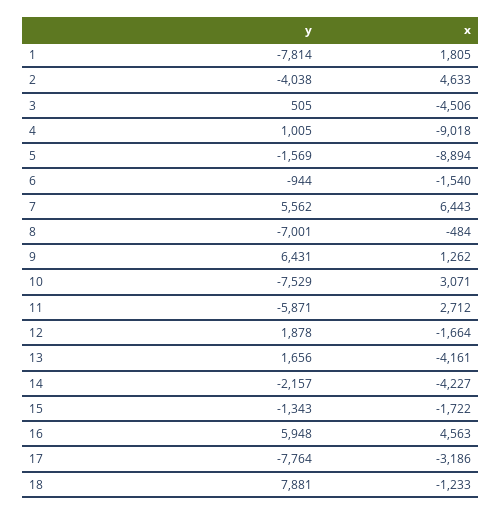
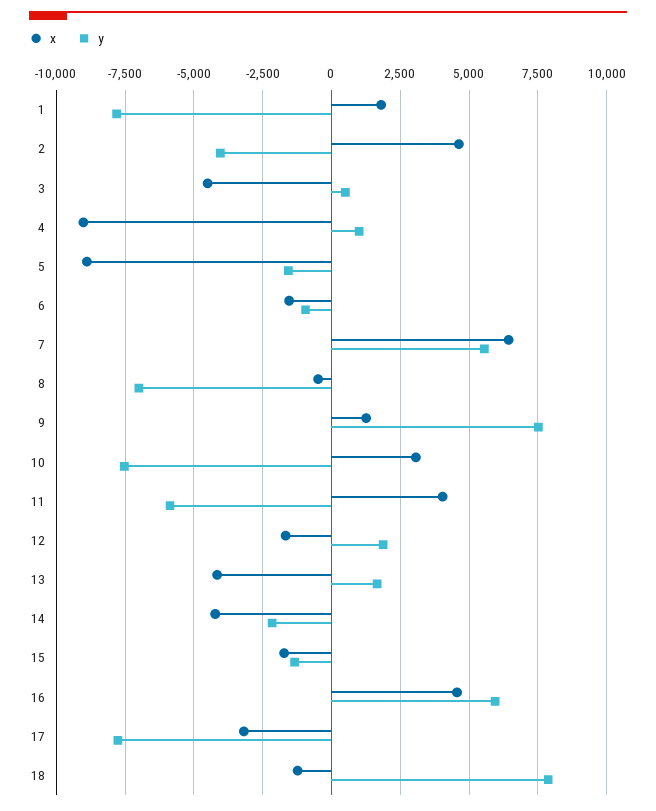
y, 9: 6431 -> 7500
x, 11: 2712 -> 4000

